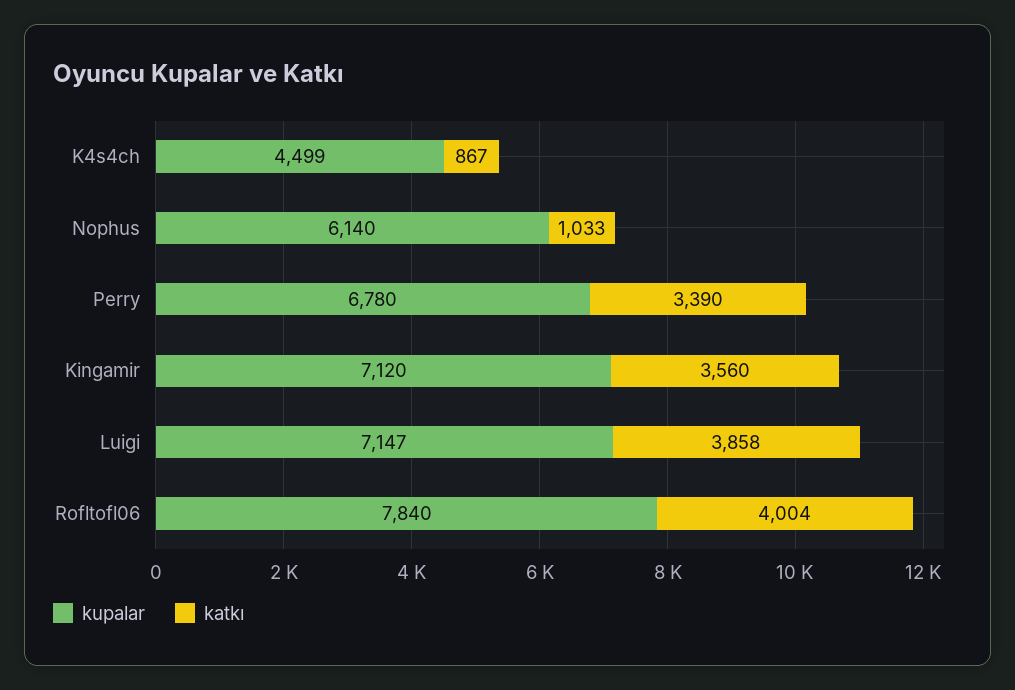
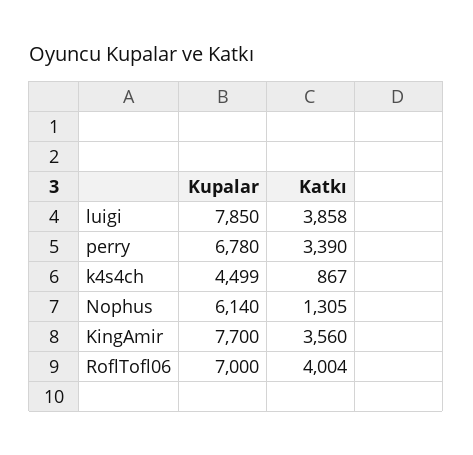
katkı, Nophus: 1033 -> 1305
kupalar, Kingamir: 7120 -> 7700
kupalar, Luigi: 7147 -> 7850
kupalar, Rofltofl06: 7840 -> 7000

